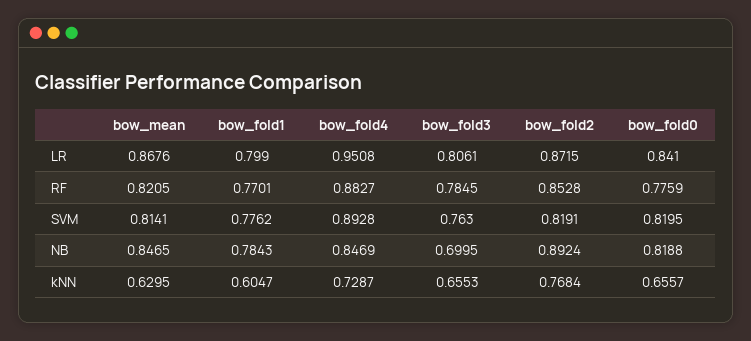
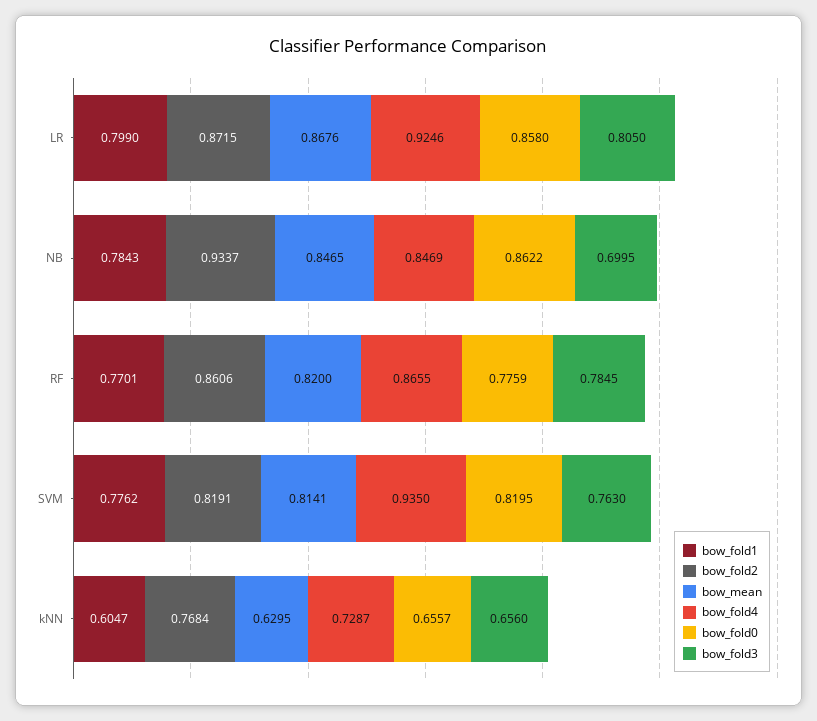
bow_fold4, LR: 0.9508 -> 0.9246
bow_fold3, LR: 0.8061 -> 0.805
bow_fold0, LR: 0.841 -> 0.858
bow_mean, RF: 0.8205 -> 0.82
bow_fold4, RF: 0.8827 -> 0.8655
bow_fold2, RF: 0.8528 -> 0.8606
bow_fold4, SVM: 0.8928 -> 0.935
bow_fold2, NB: 0.8924 -> 0.9337
bow_fold0, NB: 0.8188 -> 0.8622
bow_fold3, kNN: 0.6553 -> 0.656

